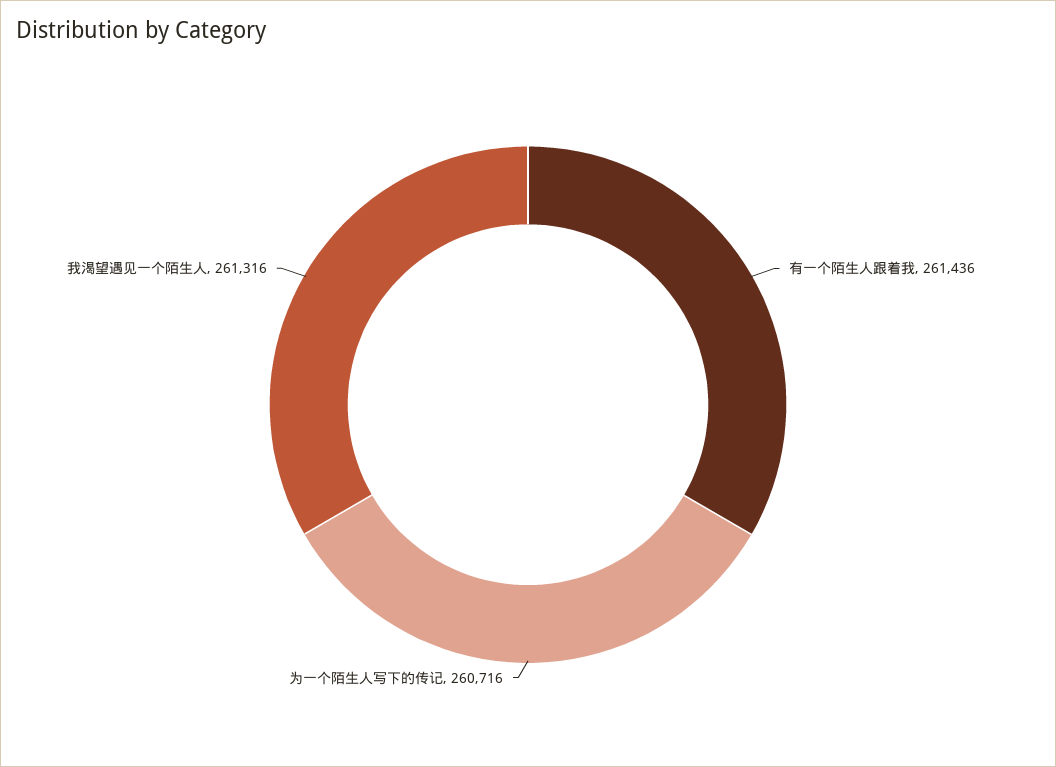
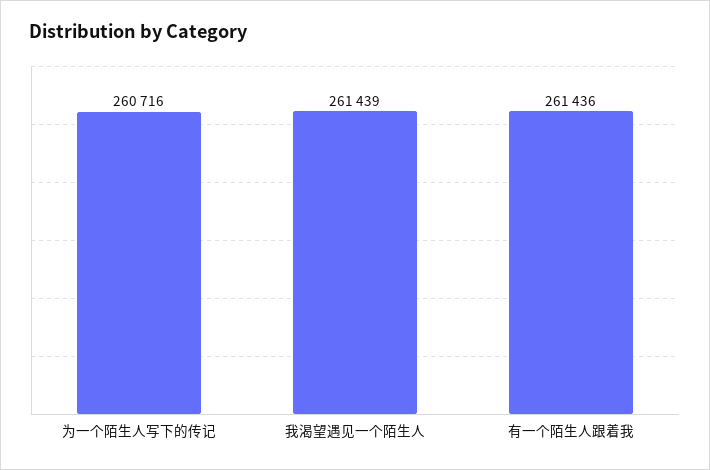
我渴望遇见一个陌生人: 261316 -> 261439

